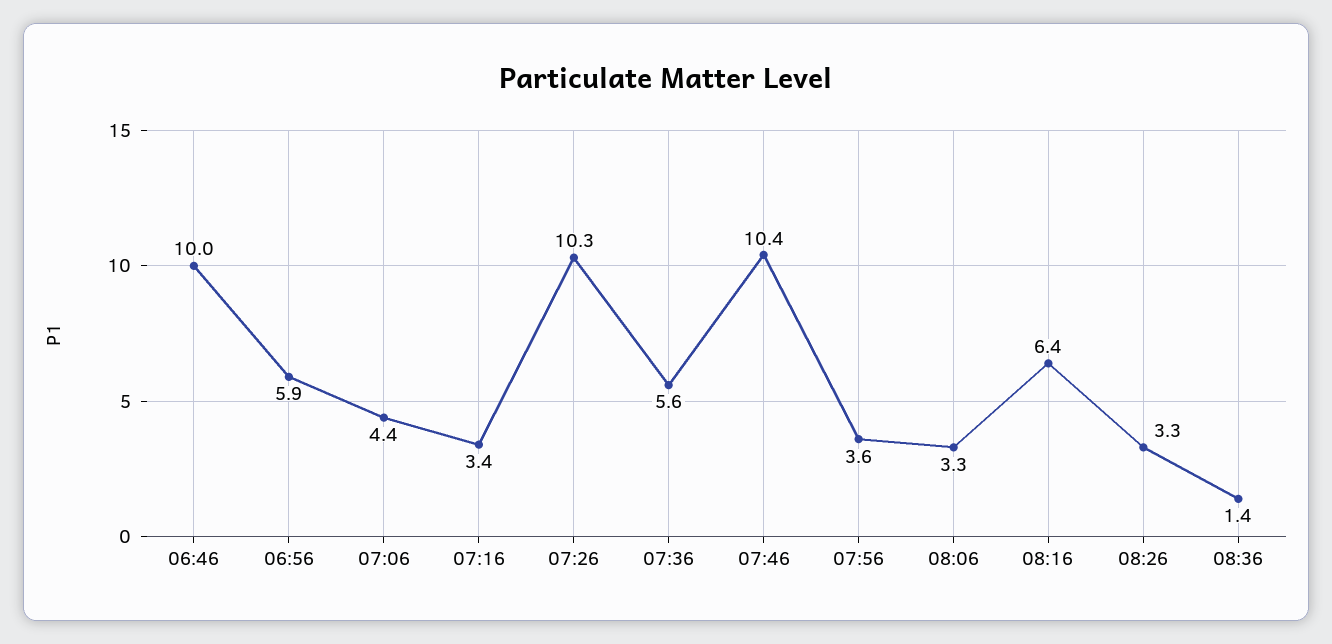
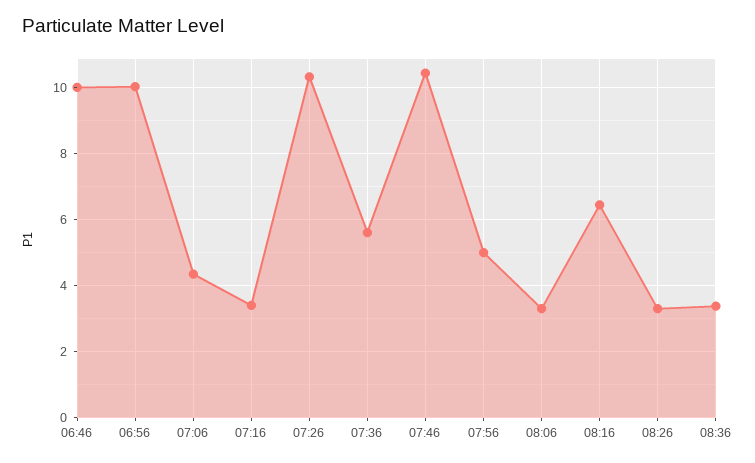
06:56: 5.9 -> 10
07:56: 3.6 -> 5
08:36: 1.4 -> 3.4

